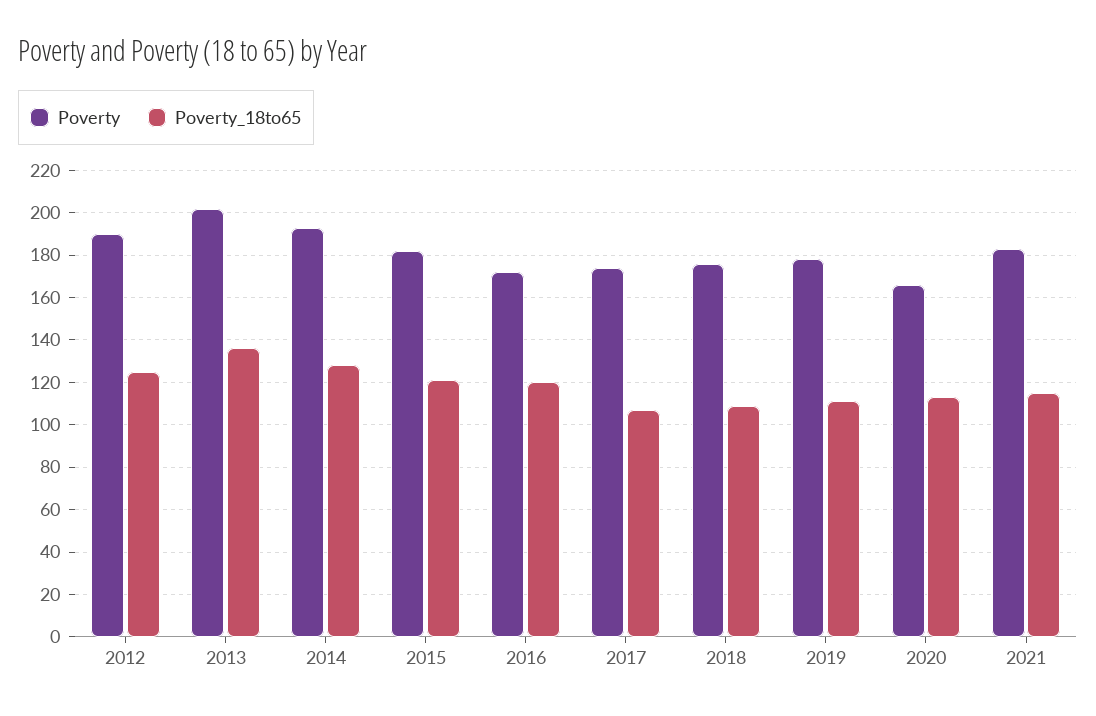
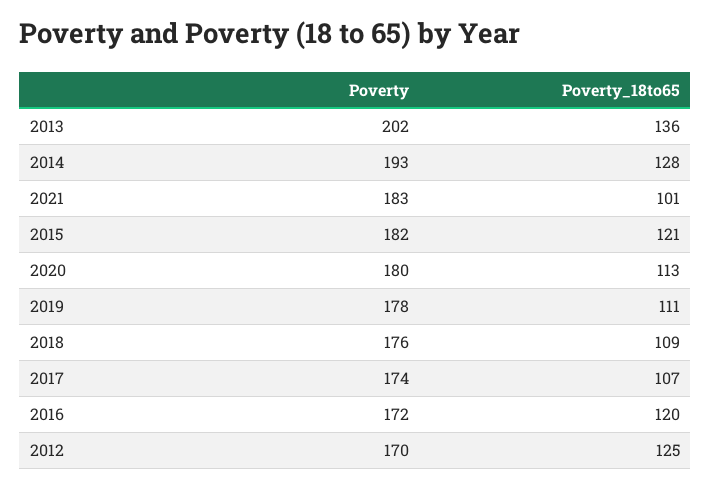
Poverty, 2012: 190 -> 170
Poverty, 2020: 165 -> 180
Poverty_18to65, 2021: 115 -> 101

